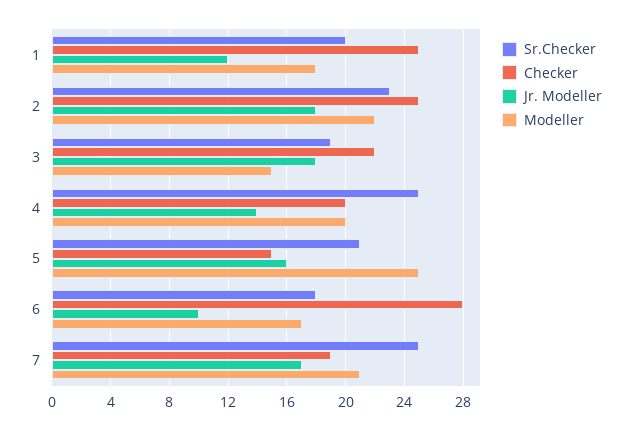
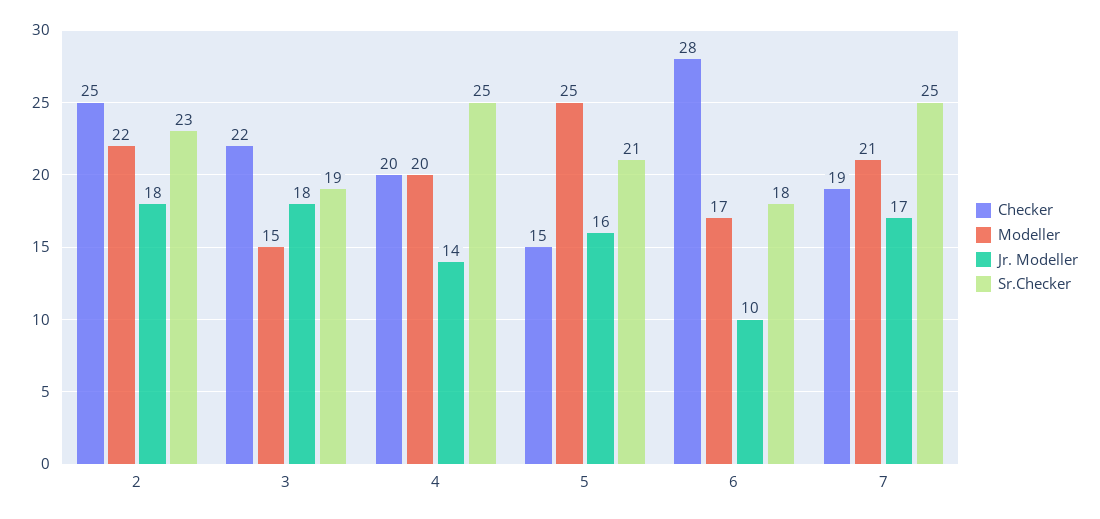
Sr.Checker, 1: 20 -> none
Checker, 1: 25 -> none
Jr. Modeller, 1: 12 -> none
Modeller, 1: 18 -> none

